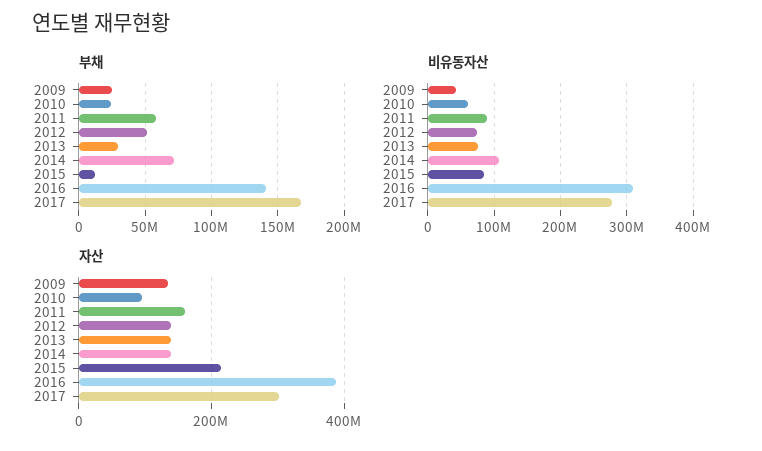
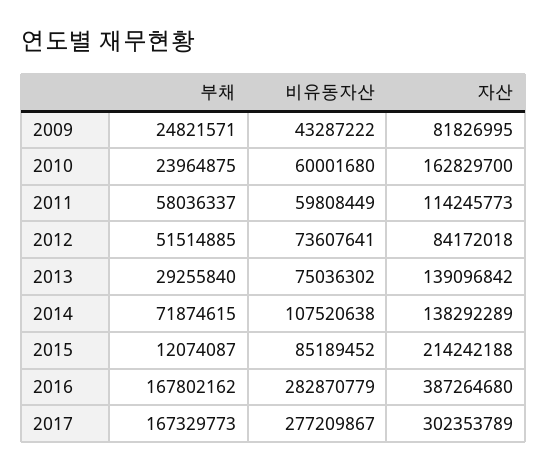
부채, 2016: 140000000 -> 167802162
비유동자산, 2011: 90000000 -> 59808449
비유동자산, 2016: 310000000 -> 282870779
자산, 2009: 140000000 -> 81826995
자산, 2010: 100000000 -> 162829700
자산, 2011: 160000000 -> 114245773
자산, 2012: 140000000 -> 84172018

